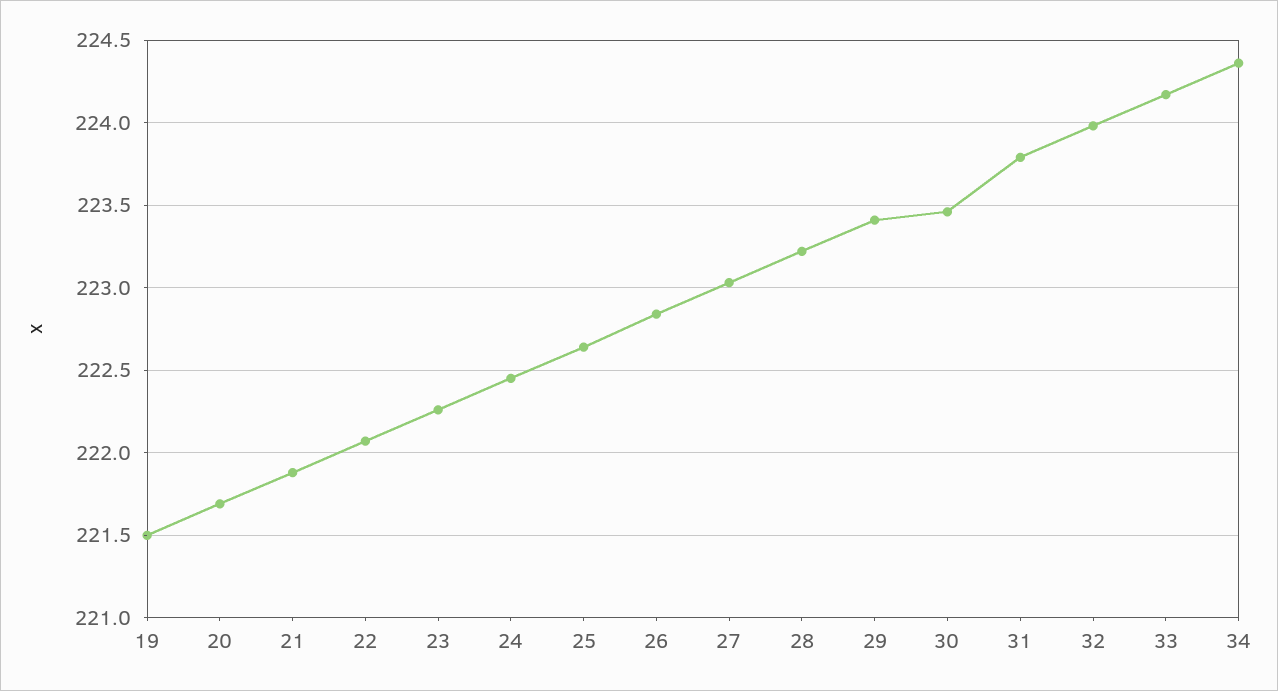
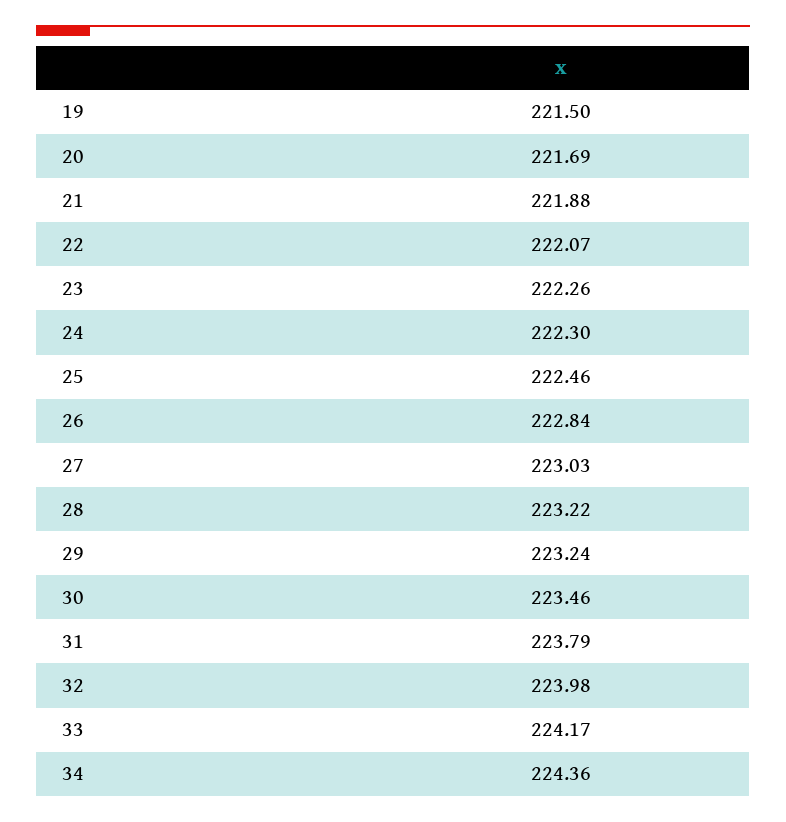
24: 222.45 -> 222.3
25: 222.65 -> 222.46
29: 223.4 -> 223.24

